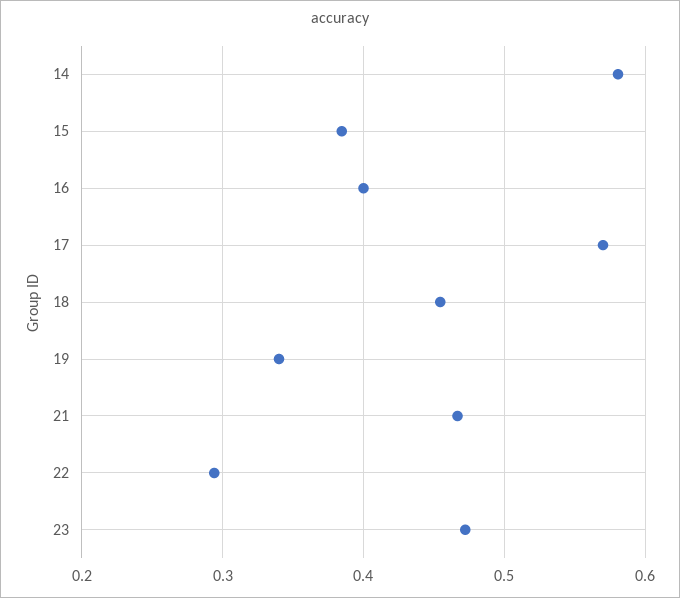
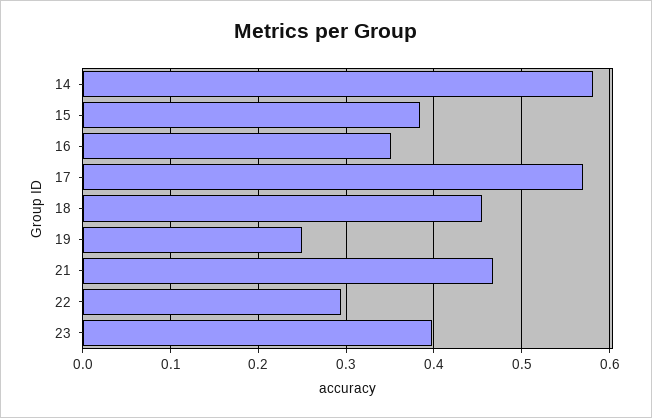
16: 0.4 -> 0.35
19: 0.34 -> 0.25
23: 0.47 -> 0.4

